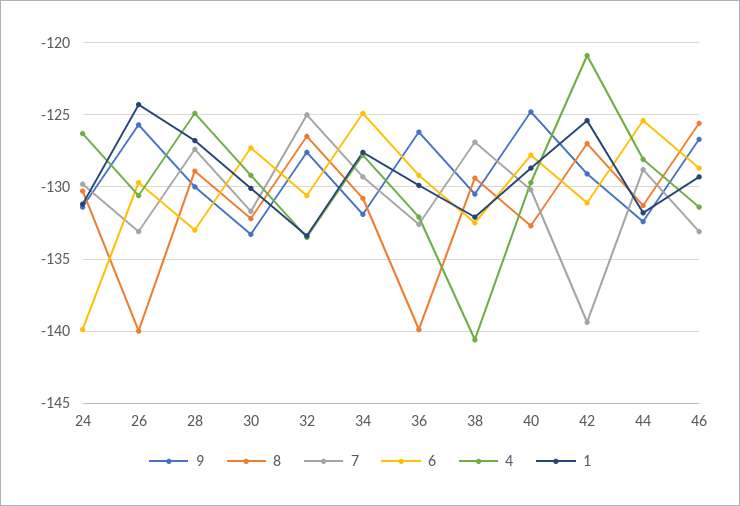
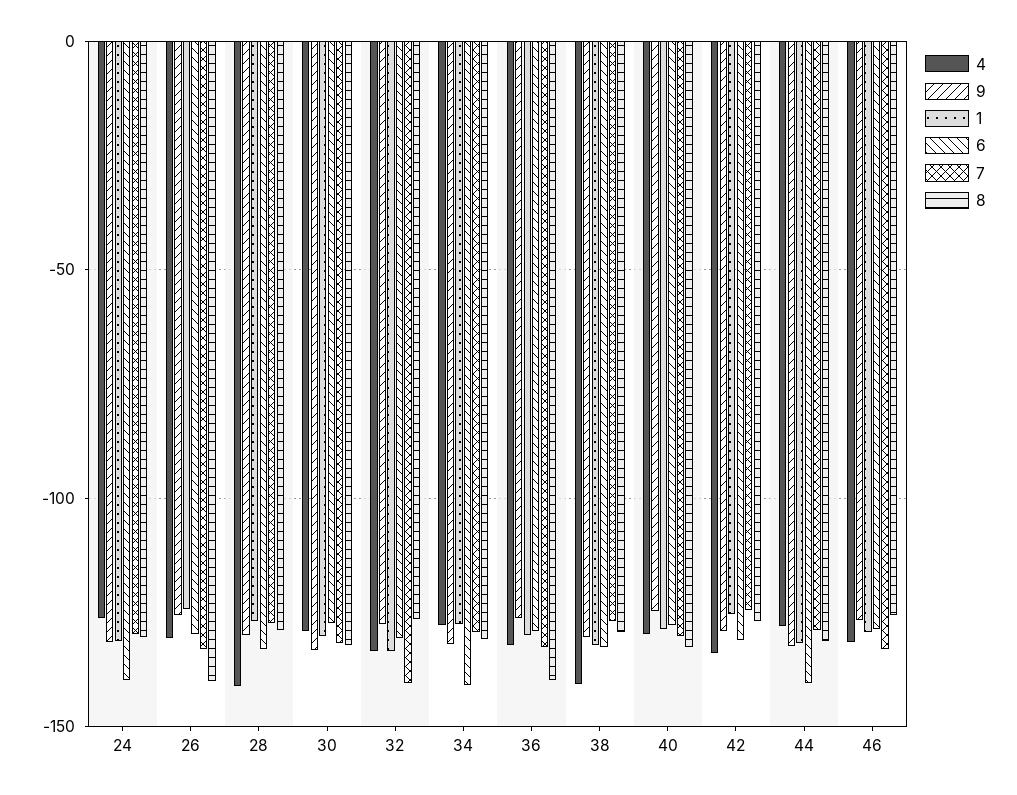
4, 28: -125 -> -140
7, 32: -125 -> -140
6, 34: -125 -> -140
7, 42: -139.5 -> -125
4, 42: -121 -> -135
6, 44: -125.5 -> -140

